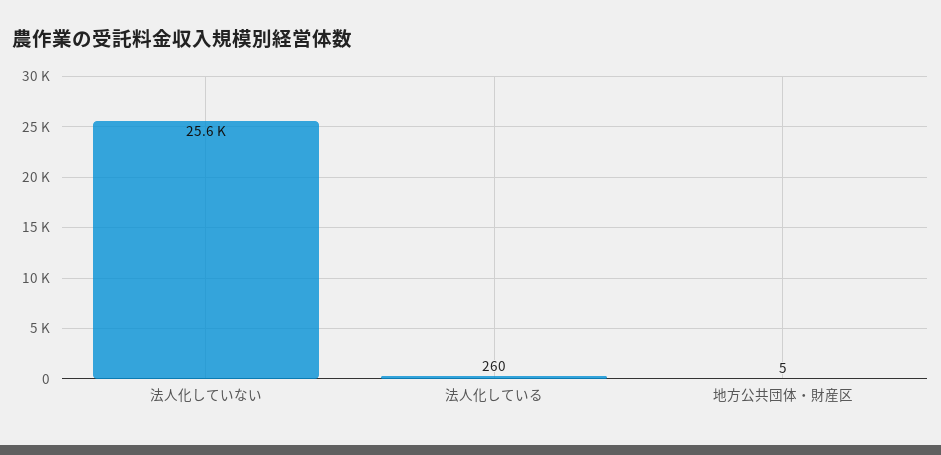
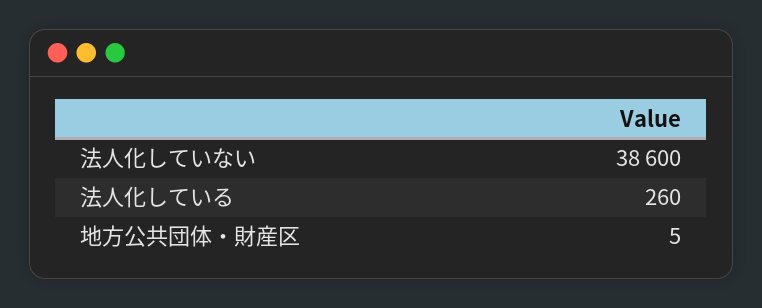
法人化していない: 25600 -> 38600

